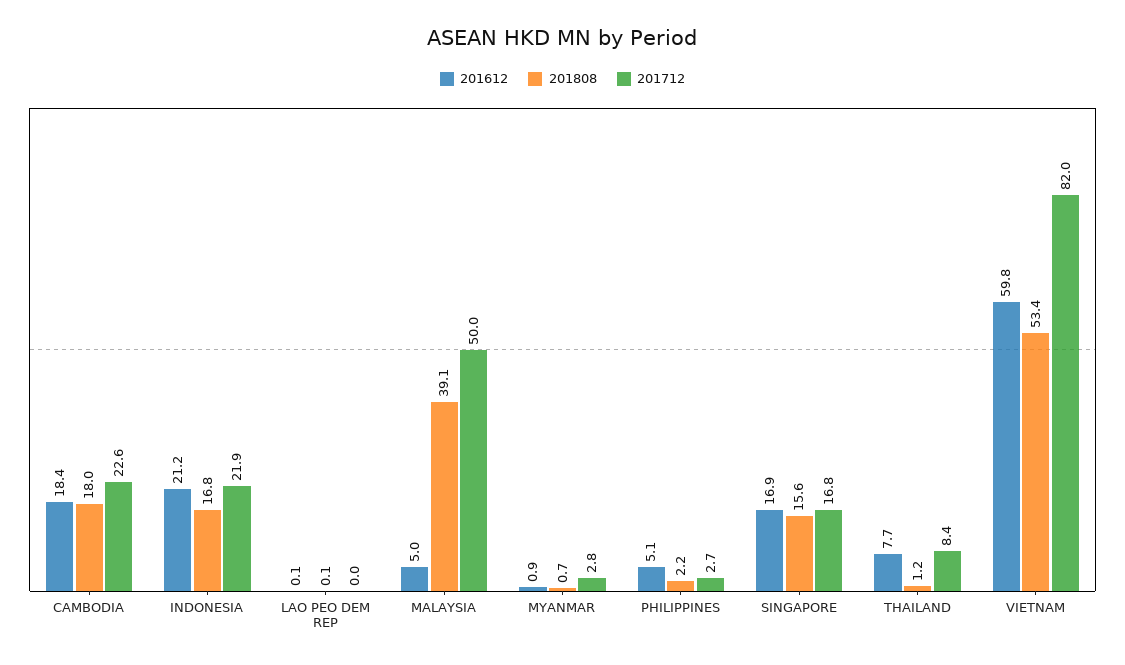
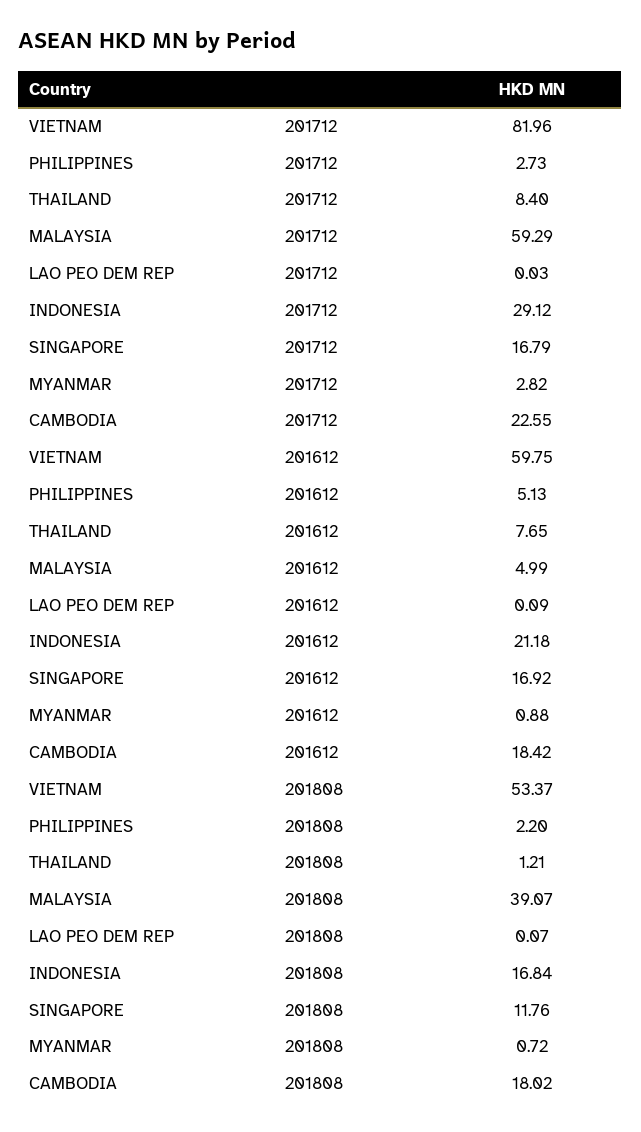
201712, INDONESIA: 21.9 -> 29.12
201712, MALAYSIA: 50 -> 59.29
201808, SINGAPORE: 15.6 -> 11.76

